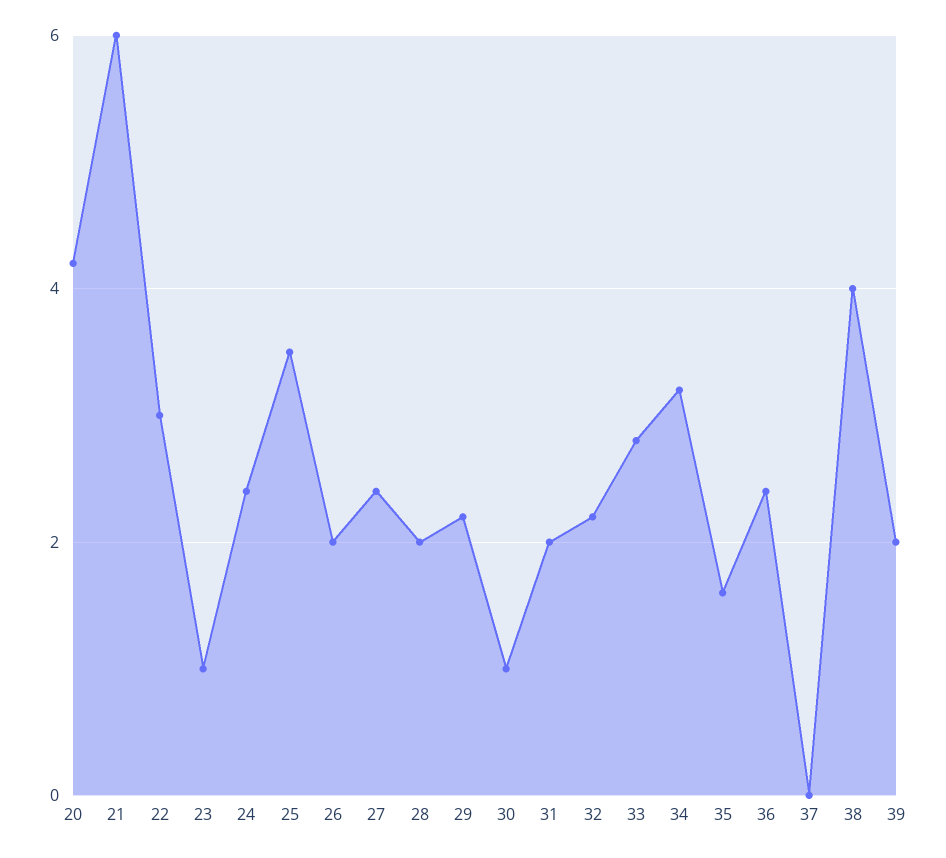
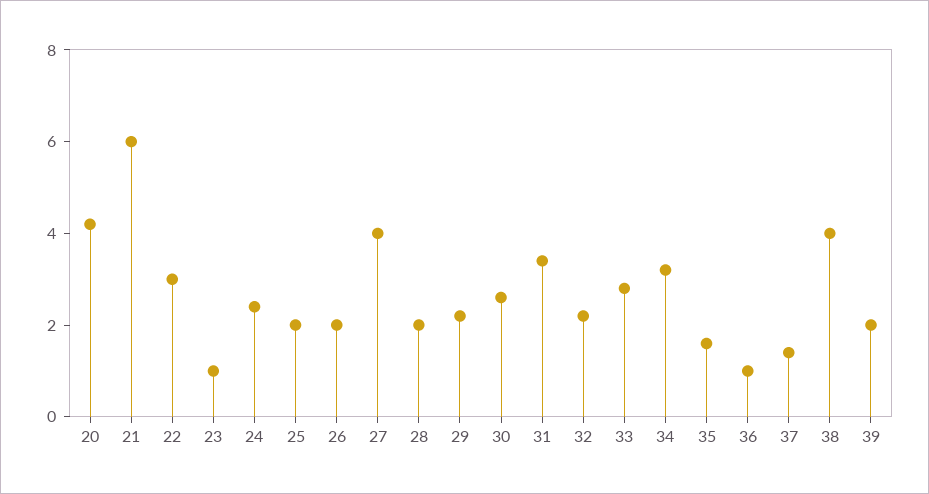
25: 3.5 -> 2
27: 2.5 -> 4
30: 1 -> 2.5
31: 2 -> 3.5
36: 2.5 -> 1
37: 0 -> 1.5

